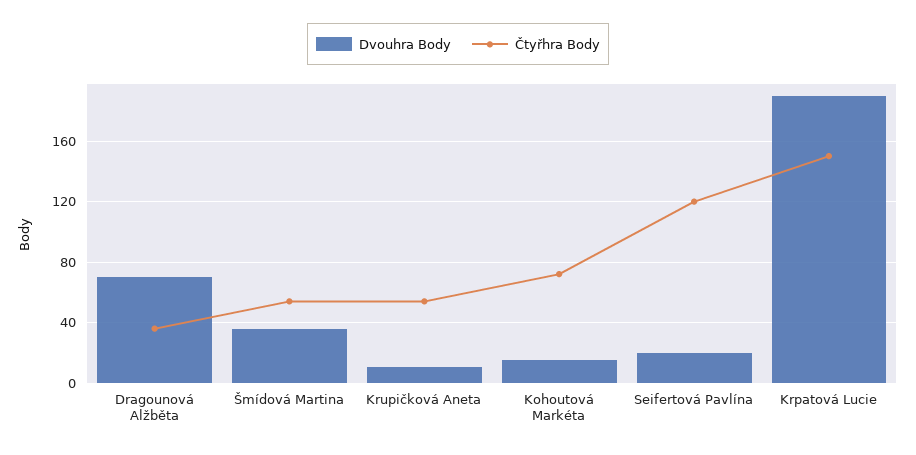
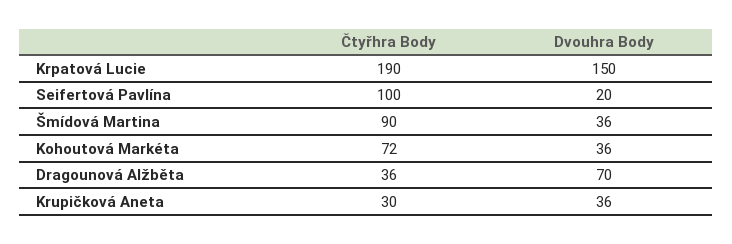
Čtyřhra Body, Šmídová Martina: 55 -> 90
Dvouhra Body, Krupičková Aneta: 10 -> 36
Čtyřhra Body, Krupičková Aneta: 55 -> 30
Dvouhra Body, Kohoutová Markéta: 15 -> 36
Čtyřhra Body, Seifertová Pavlína: 120 -> 100
Dvouhra Body, Krpatová Lucie: 190 -> 150
Čtyřhra Body, Krpatová Lucie: 150 -> 190

